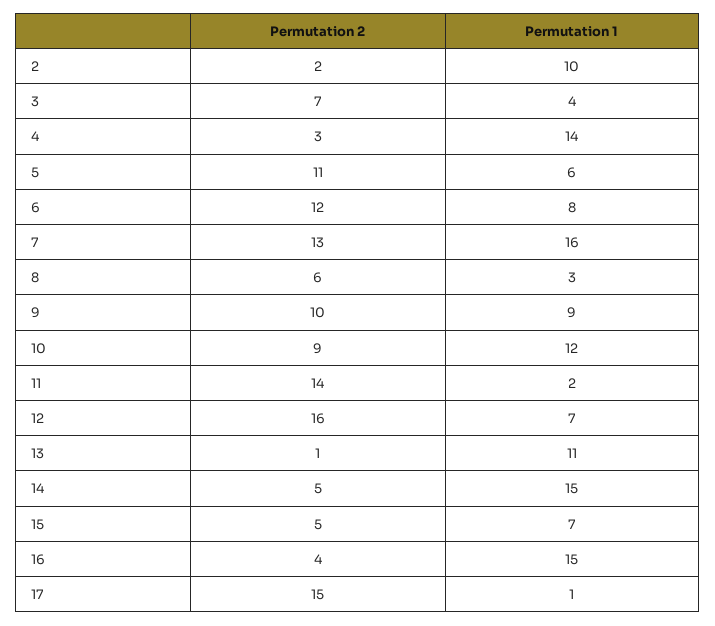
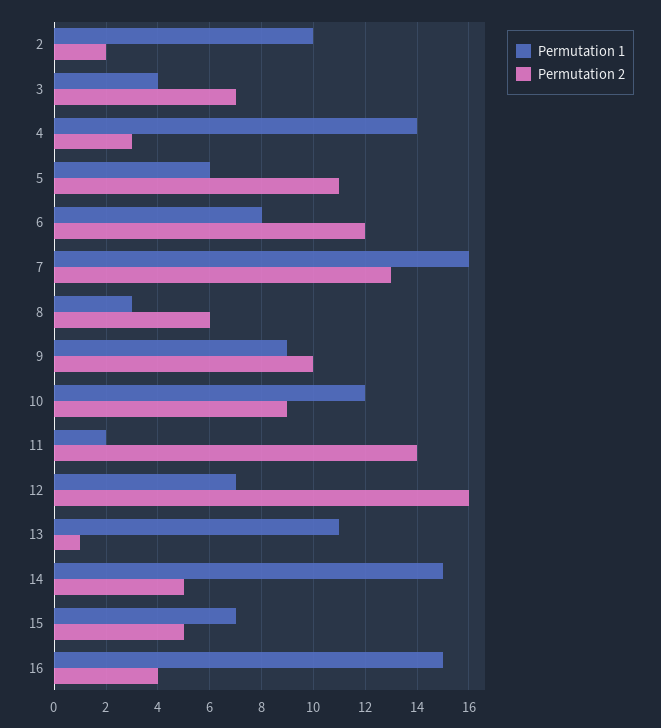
Permutation 2, 17: 15 -> none
Permutation 1, 17: 1 -> none

